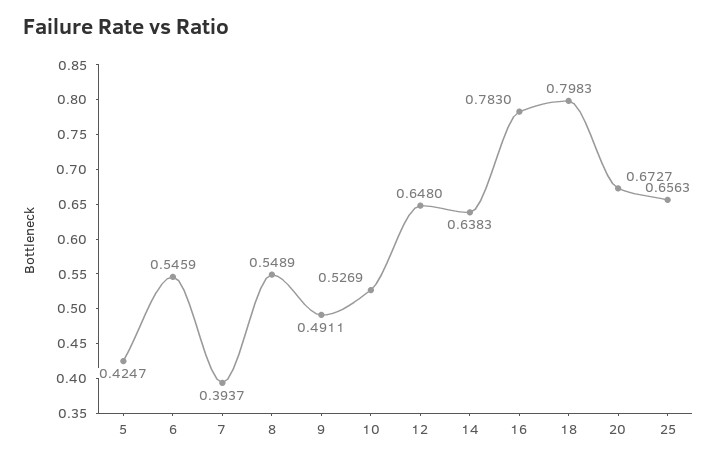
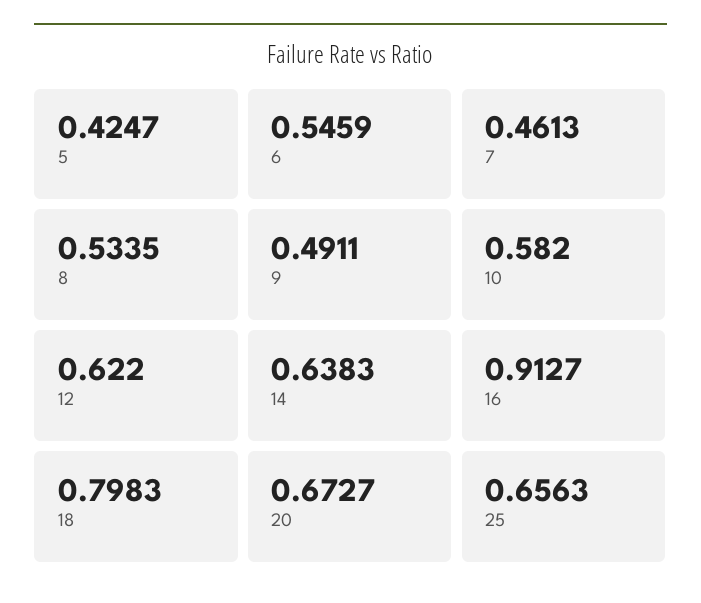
7: 0.3937 -> 0.4613
8: 0.5489 -> 0.5335
10: 0.5269 -> 0.582
12: 0.648 -> 0.622
16: 0.783 -> 0.9127

